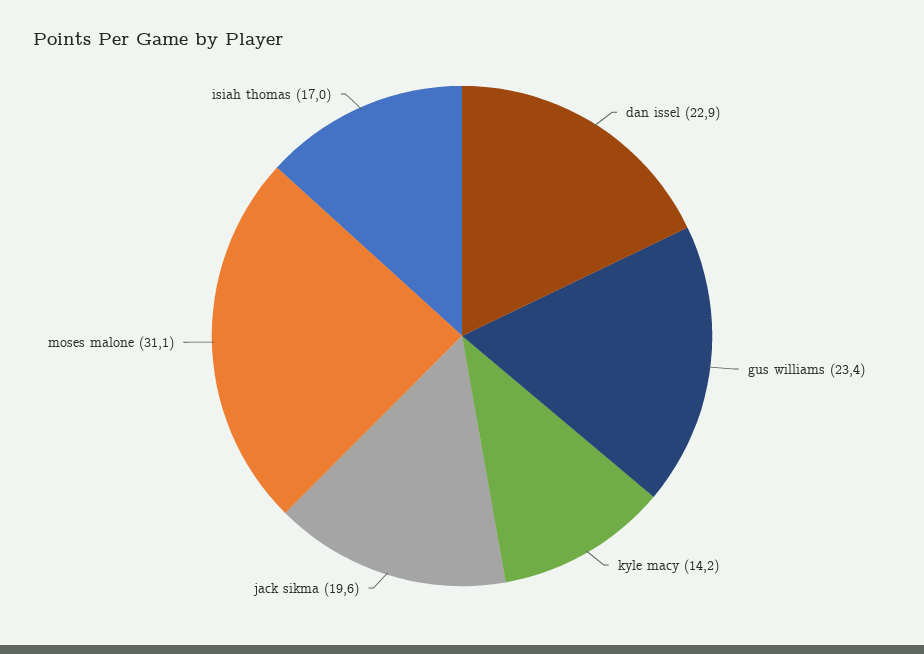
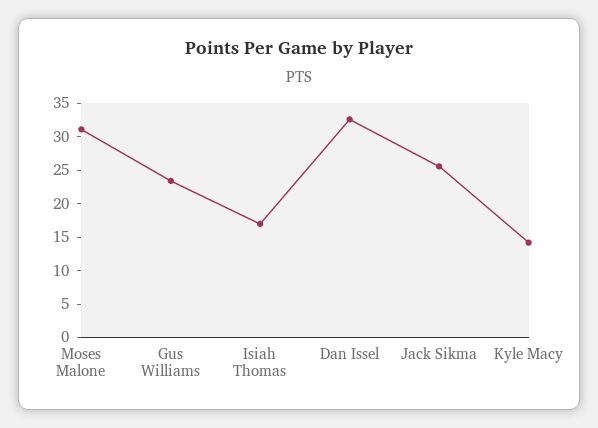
dan issel: 22.9 -> 32.5
jack sikma: 19.6 -> 25

